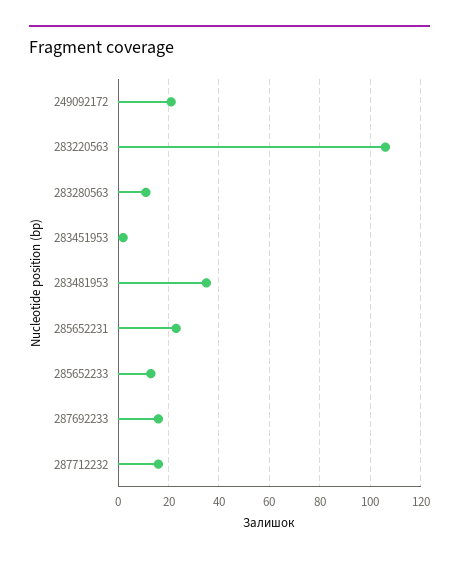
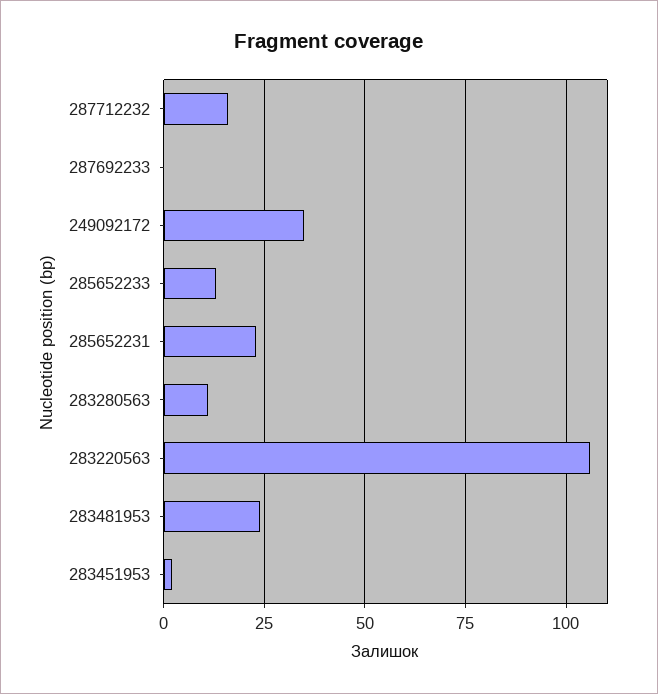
249092172: 20 -> 35
283481953: 35 -> 25
287692233: 15 -> 0

